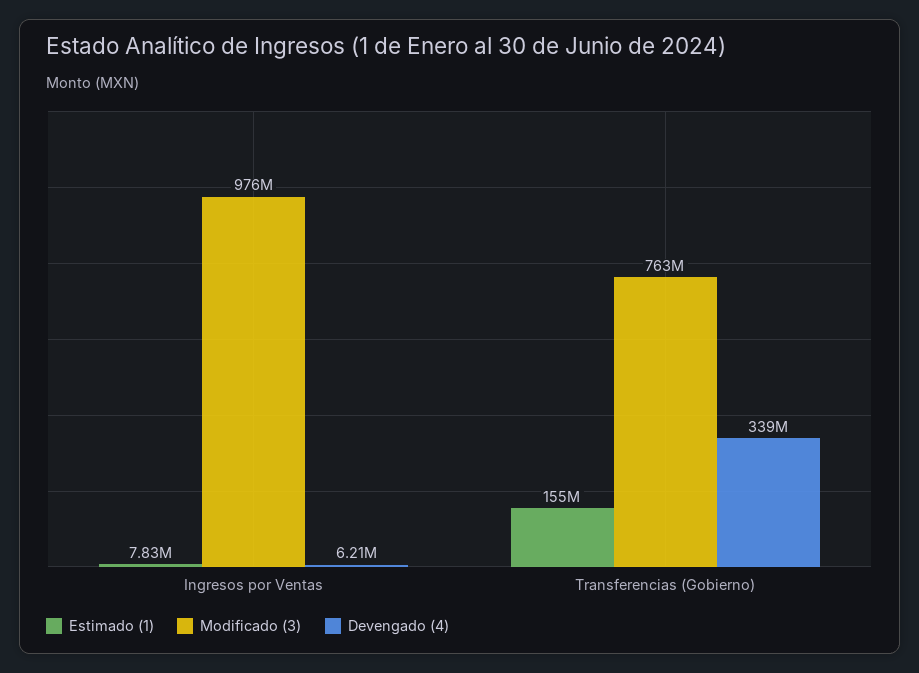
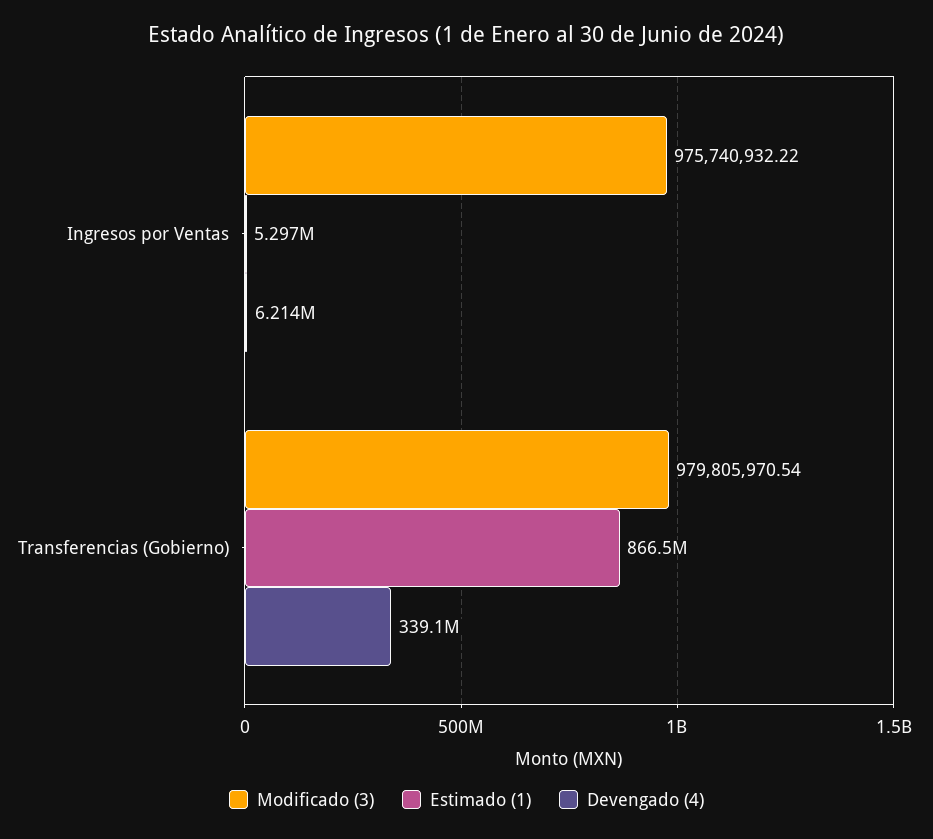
Estimado (1), Ingresos por Ventas: 7830000 -> 5297000
Estimado (1), Transferencias (Gobierno): 155000000 -> 866500000
Modificado (3), Transferencias (Gobierno): 763000000 -> 979805970.54

